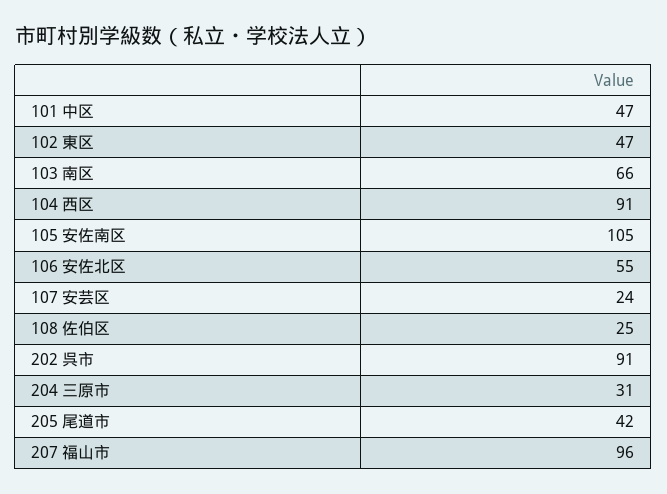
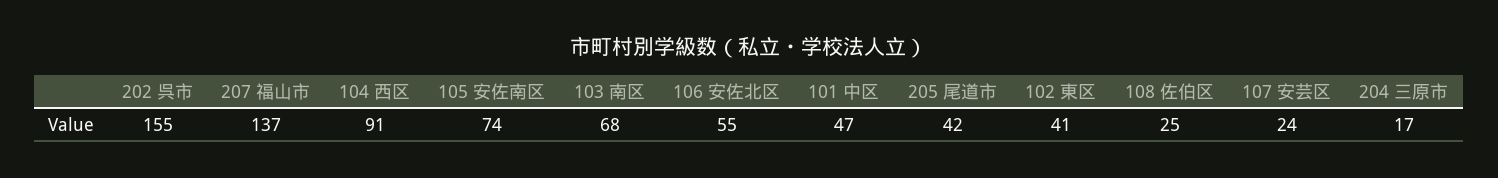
102 東区: 47 -> 41
103 南区: 66 -> 68
105 安佐南区: 105 -> 74
202 呉市: 91 -> 155
204 三原市: 31 -> 17
207 福山市: 96 -> 137

